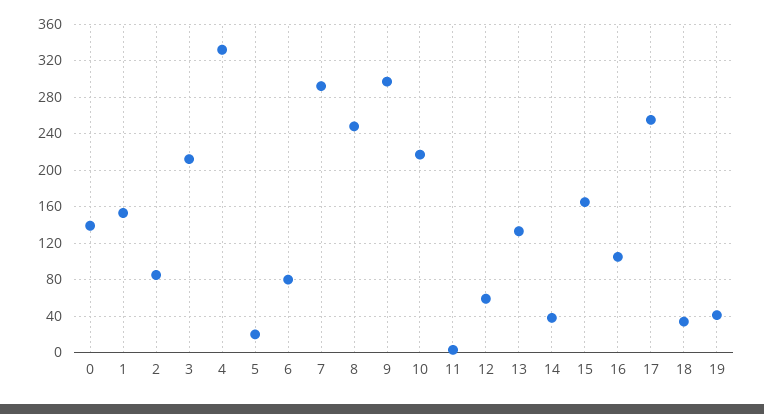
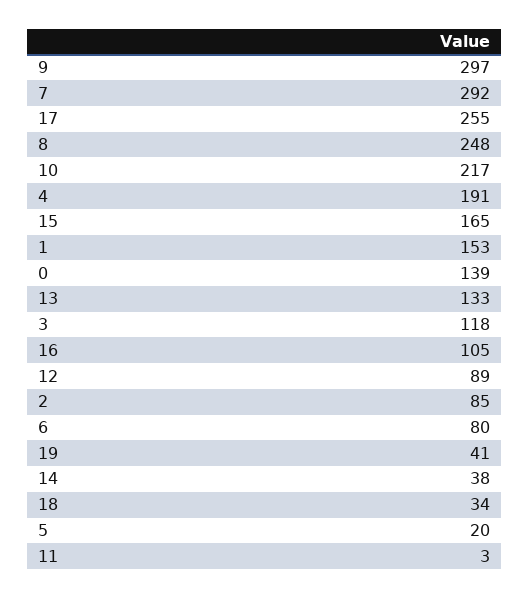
3: 210 -> 118
4: 330 -> 191
12: 60 -> 89

